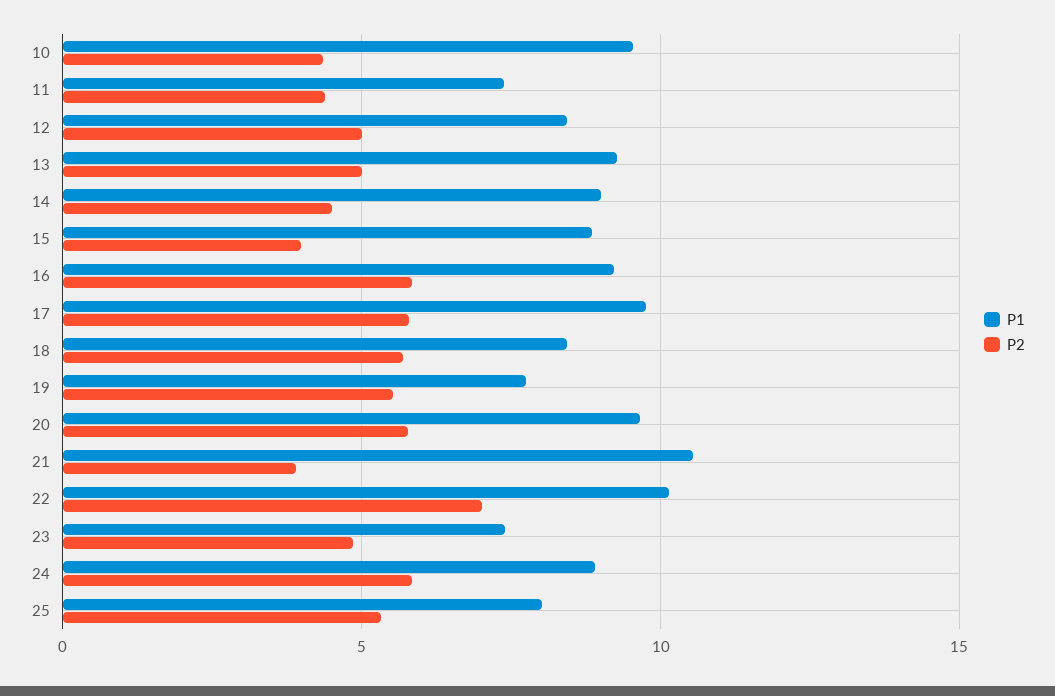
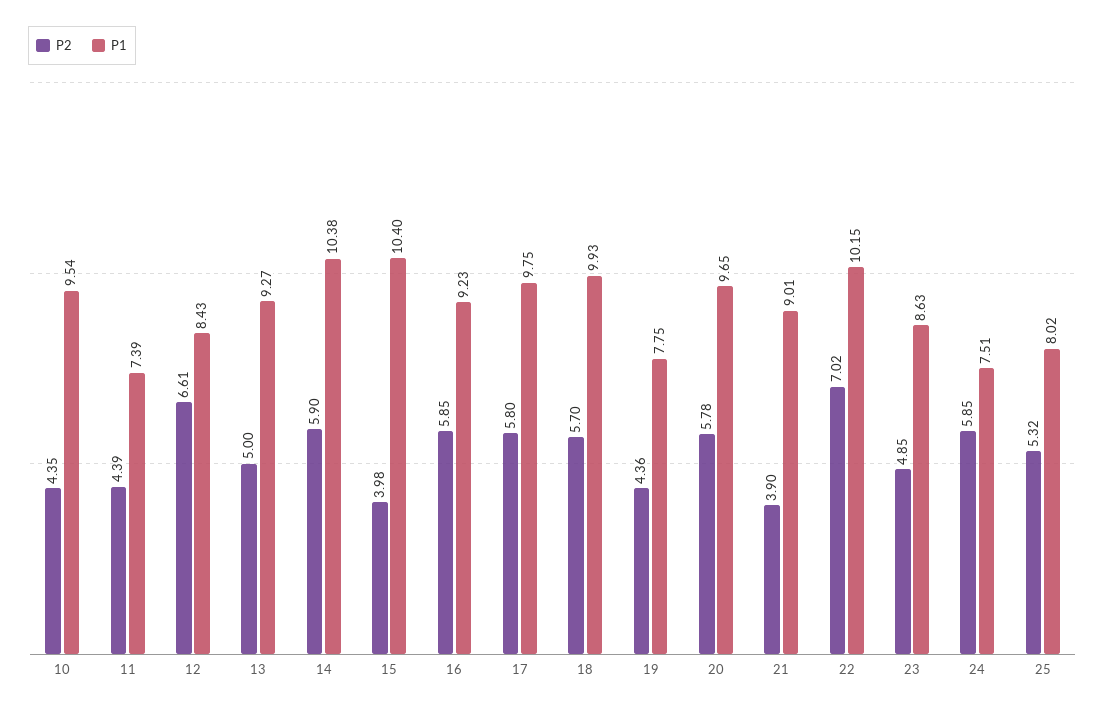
P2, 12: 5 -> 6.61
P1, 14: 9 -> 10.38
P2, 14: 4.5 -> 5.9
P1, 15: 9 -> 10.4
P1, 18: 8.5 -> 9.93
P2, 19: 5.5 -> 4.36
P1, 21: 10.5 -> 9.01
P1, 23: 7.5 -> 8.63
P1, 24: 9 -> 7.51

